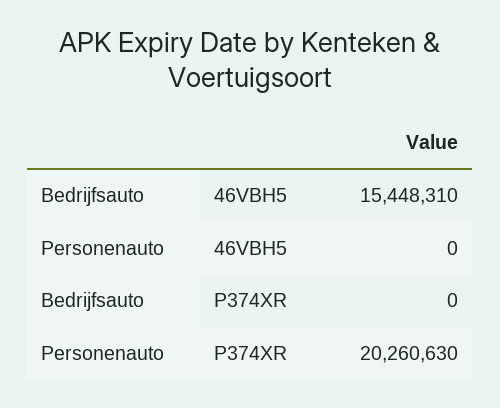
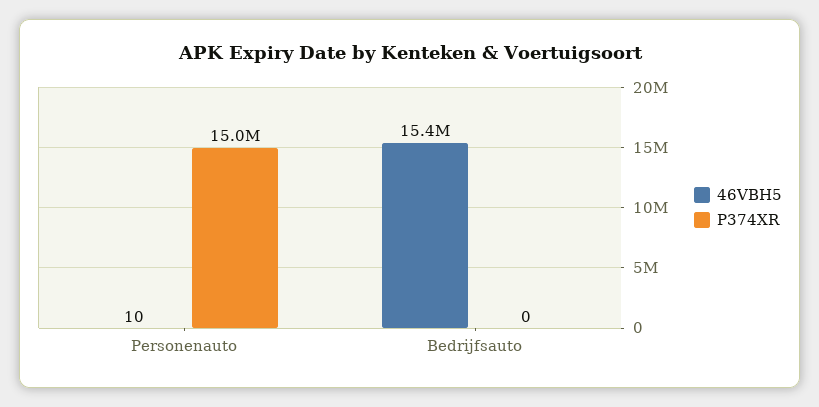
46VBH5, Personenauto: 0 -> 10
P374XR, Personenauto: 20260630 -> 15000000

